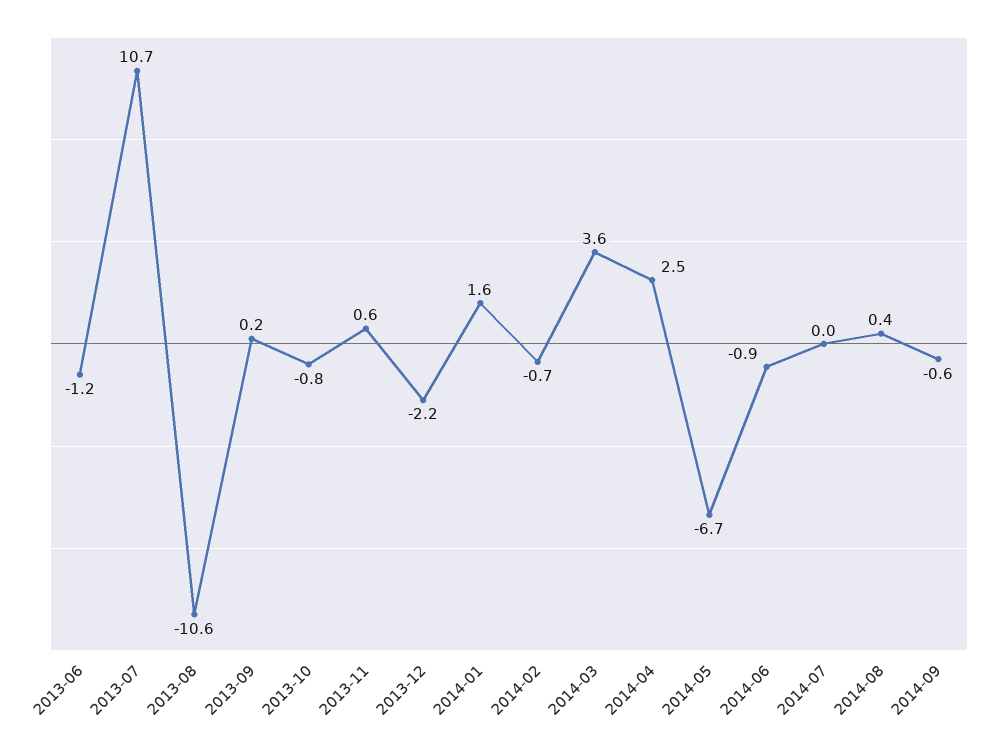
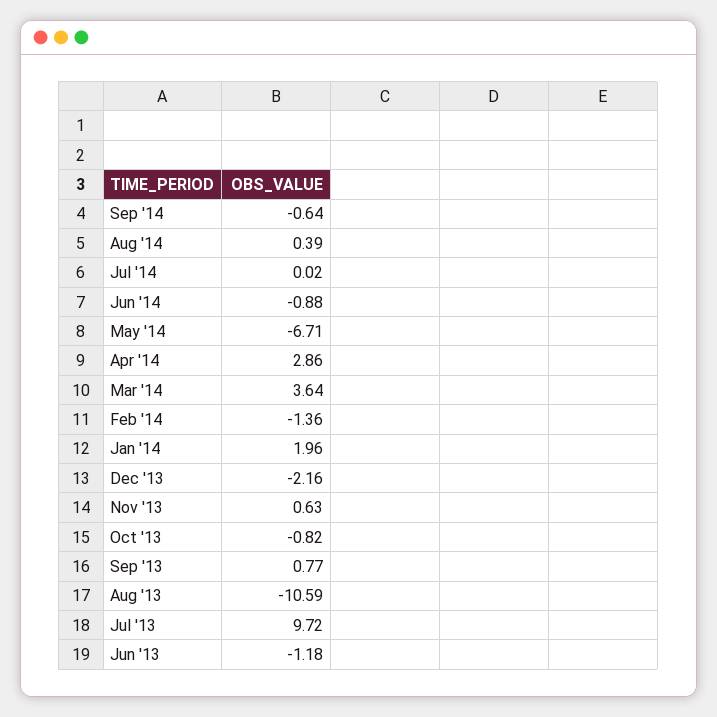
2013-07: 10.7 -> 9.72
2013-09: 0.2 -> 0.77
2014-01: 1.6 -> 1.96
2014-02: -0.7 -> -1.36
2014-04: 2.5 -> 2.86

